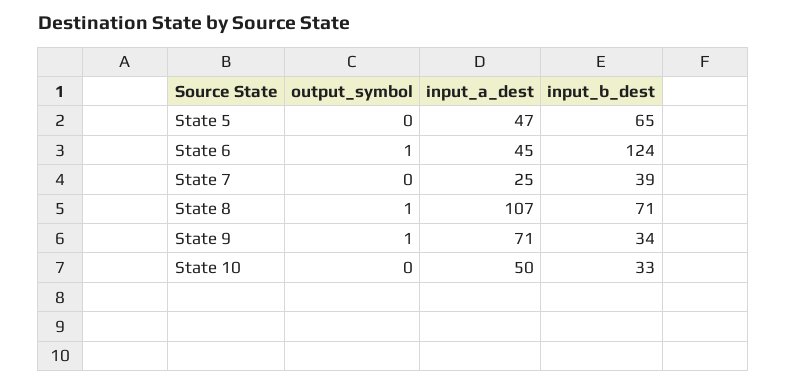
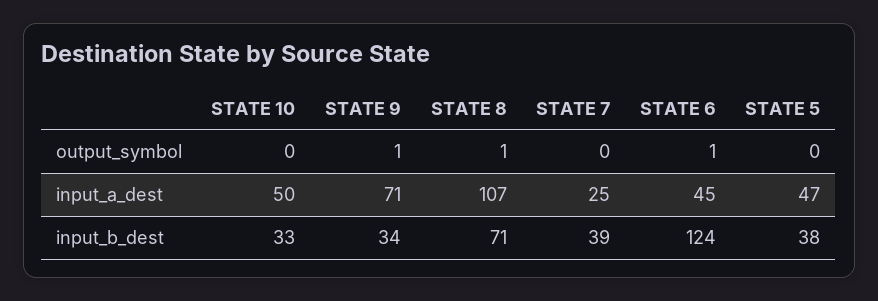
input_b_dest, State 5: 65 -> 38

